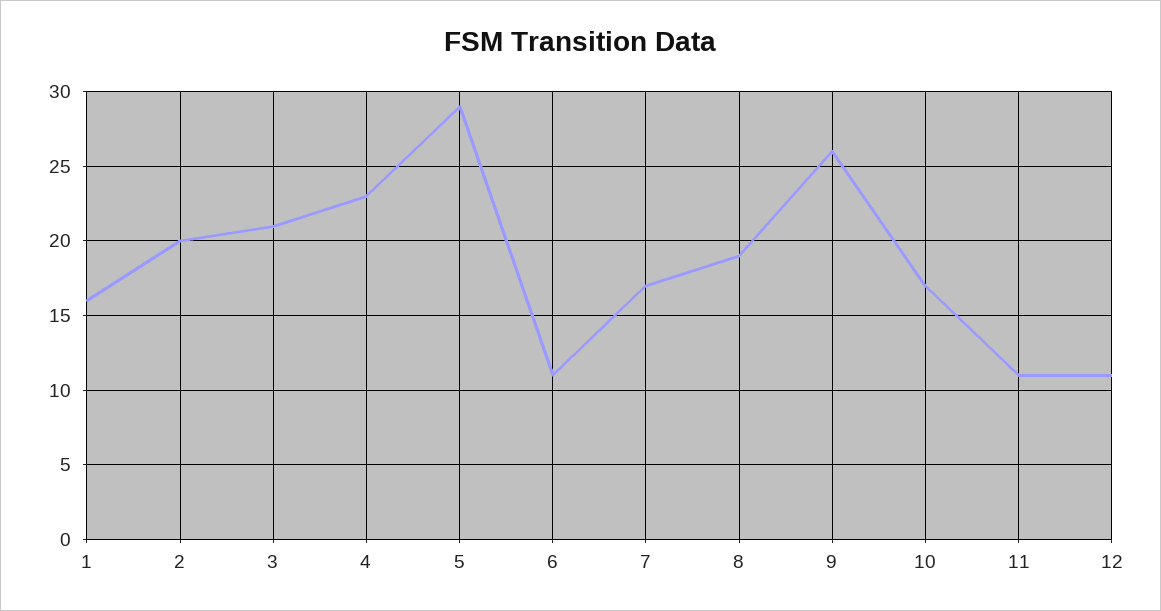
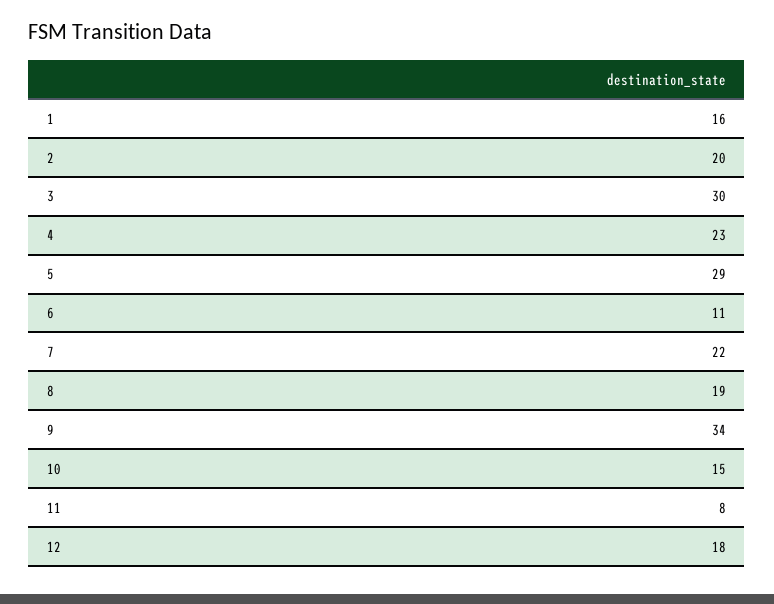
3: 21 -> 30
7: 17 -> 22
9: 26 -> 34
10: 17 -> 15
11: 11 -> 8
12: 11 -> 18

